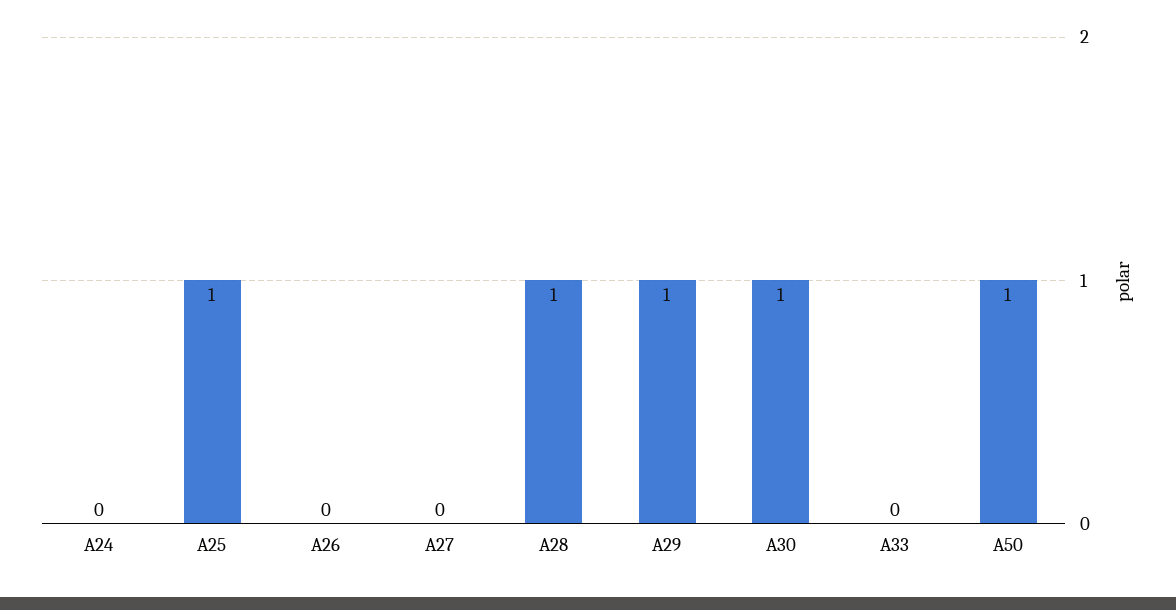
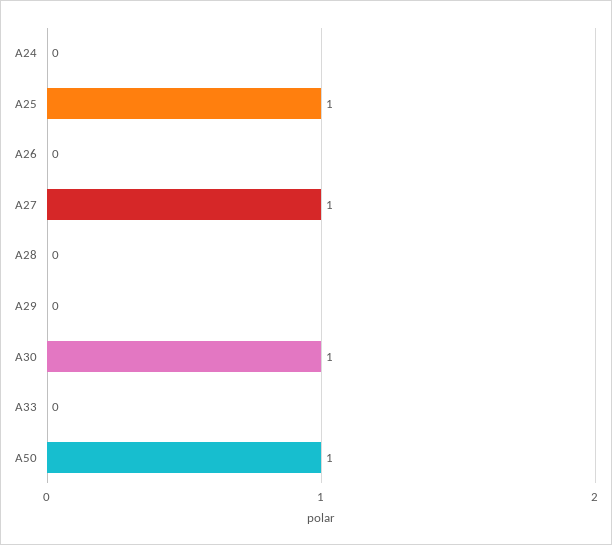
A27: 0 -> 1
A28: 1 -> 0
A29: 1 -> 0

